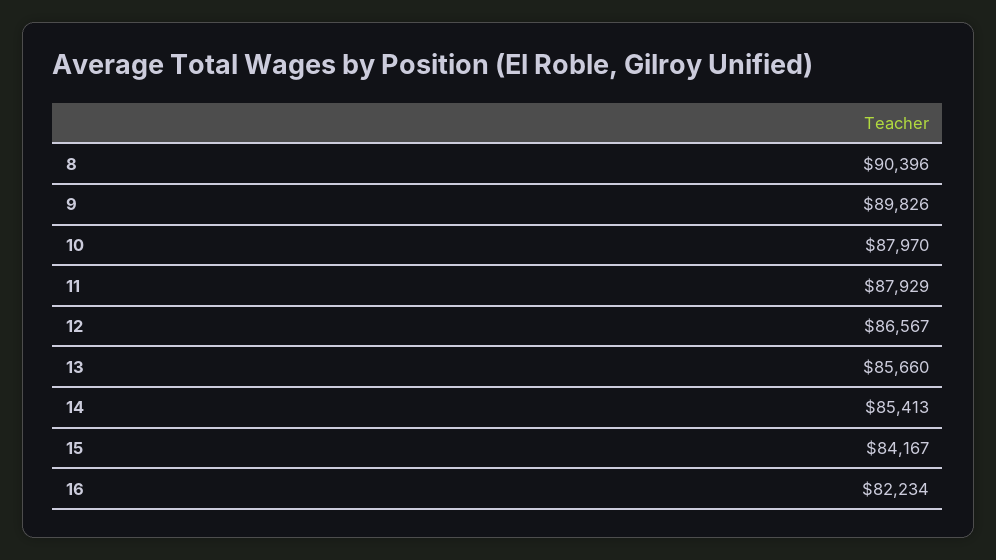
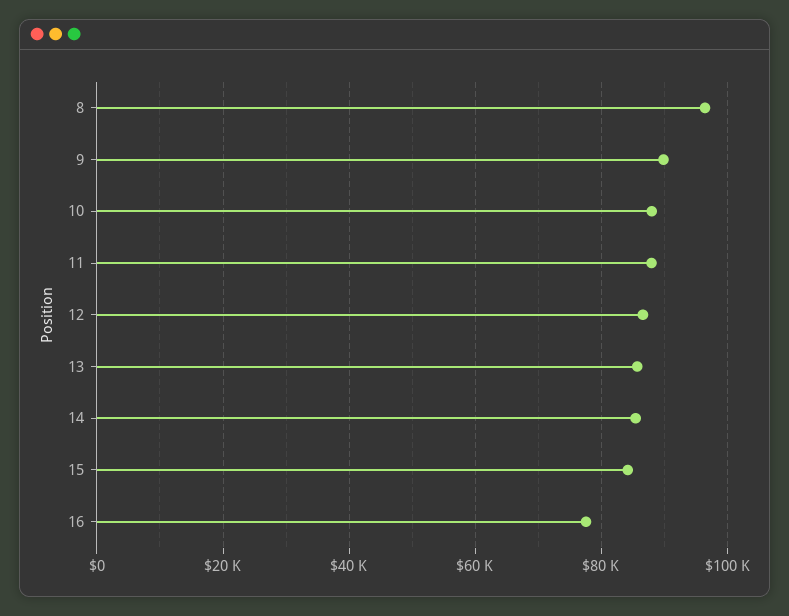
8: 90396 -> 96000
16: 82234 -> 78000

